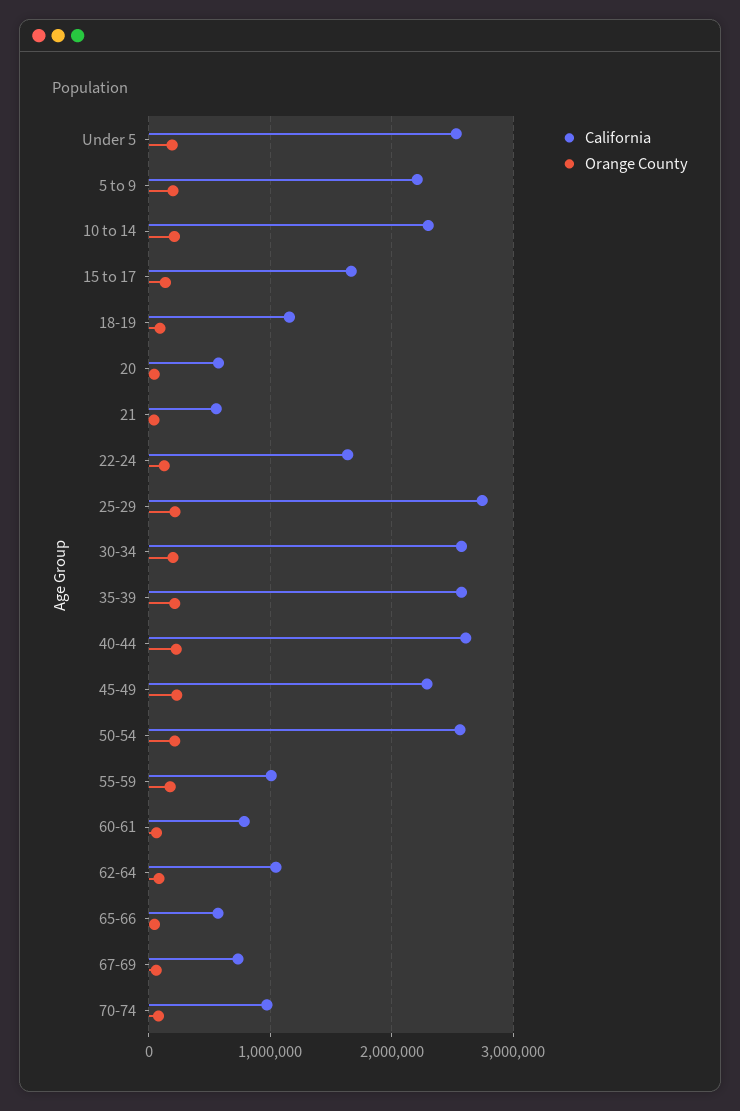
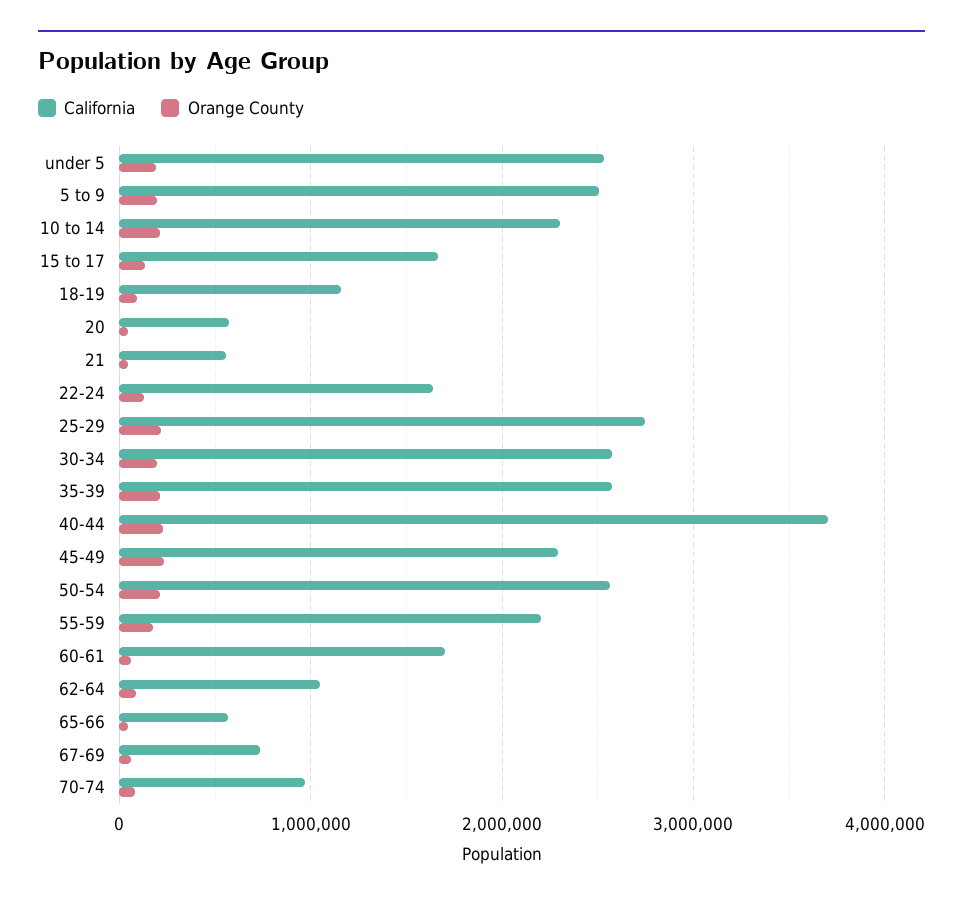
California, 5 to 9: 2200000 -> 2500000
California, 40-44: 2600000 -> 3700000
California, 55-59: 1000000 -> 2200000
California, 60-61: 800000 -> 1700000

